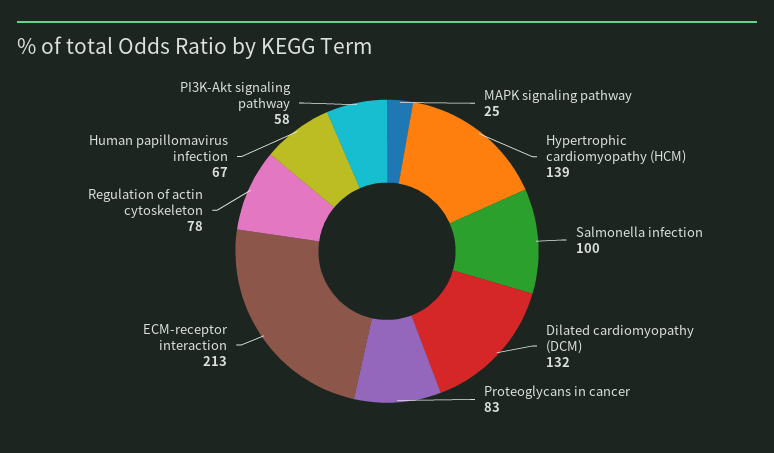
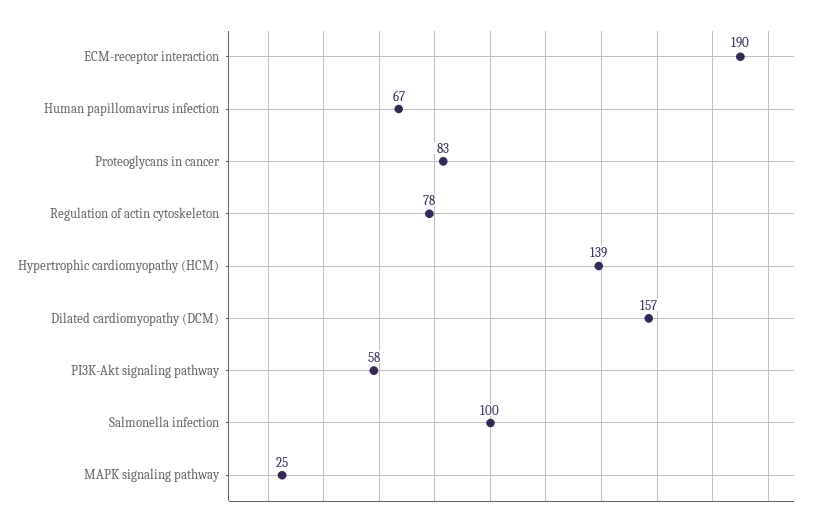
Dilated cardiomyopathy (DCM): 132 -> 157
ECM-receptor interaction: 213 -> 190

